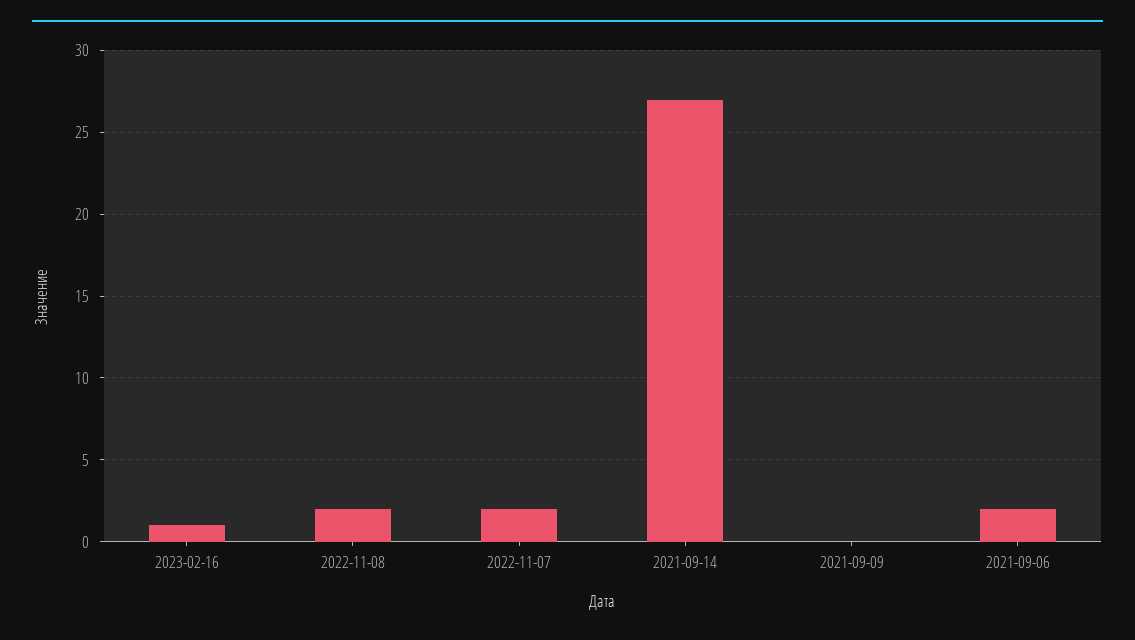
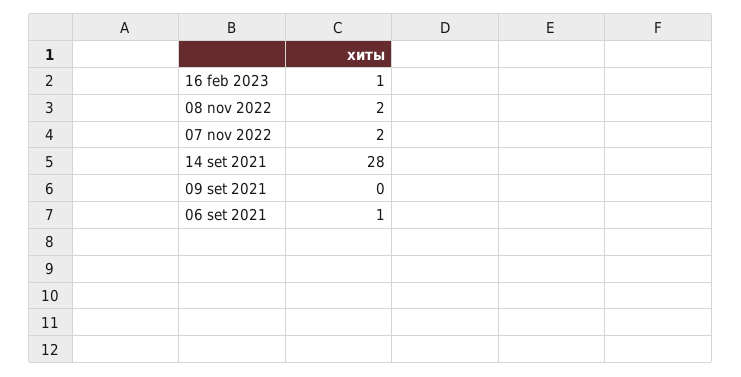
2021-09-14: 27 -> 28
2021-09-06: 2 -> 1

